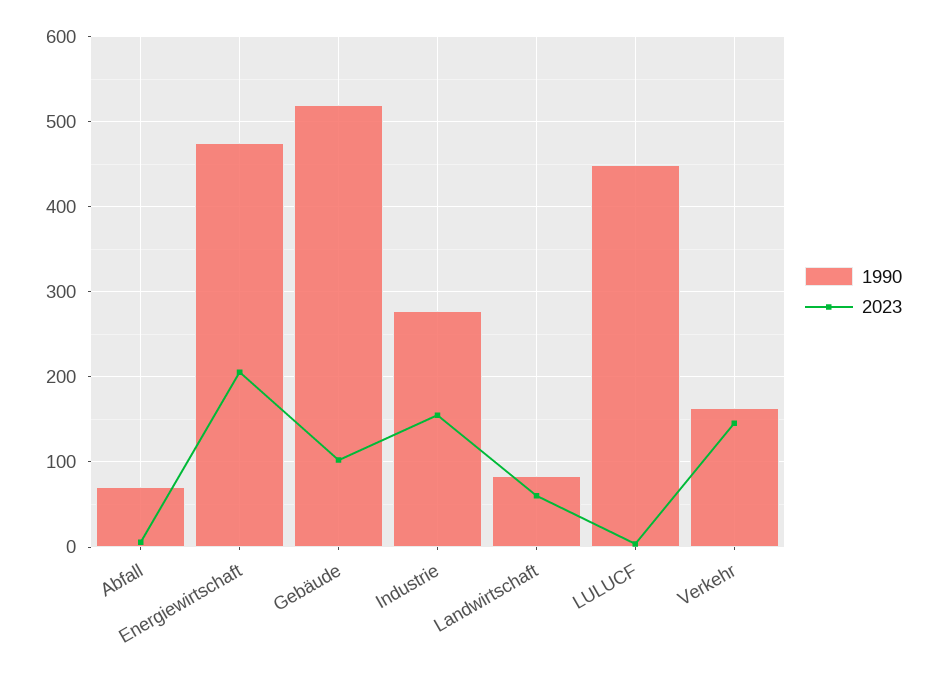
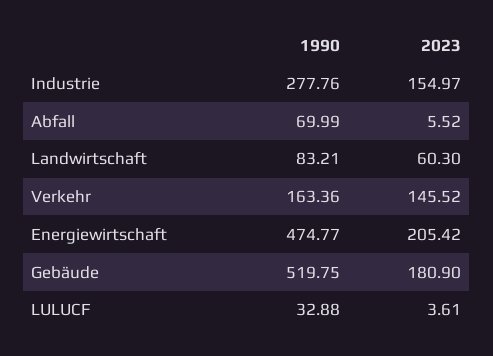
2023, Gebäude: 100 -> 180.9
1990, LULUCF: 450 -> 32.88

